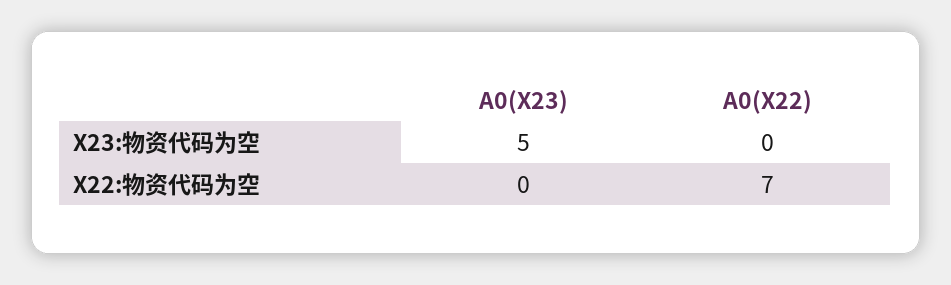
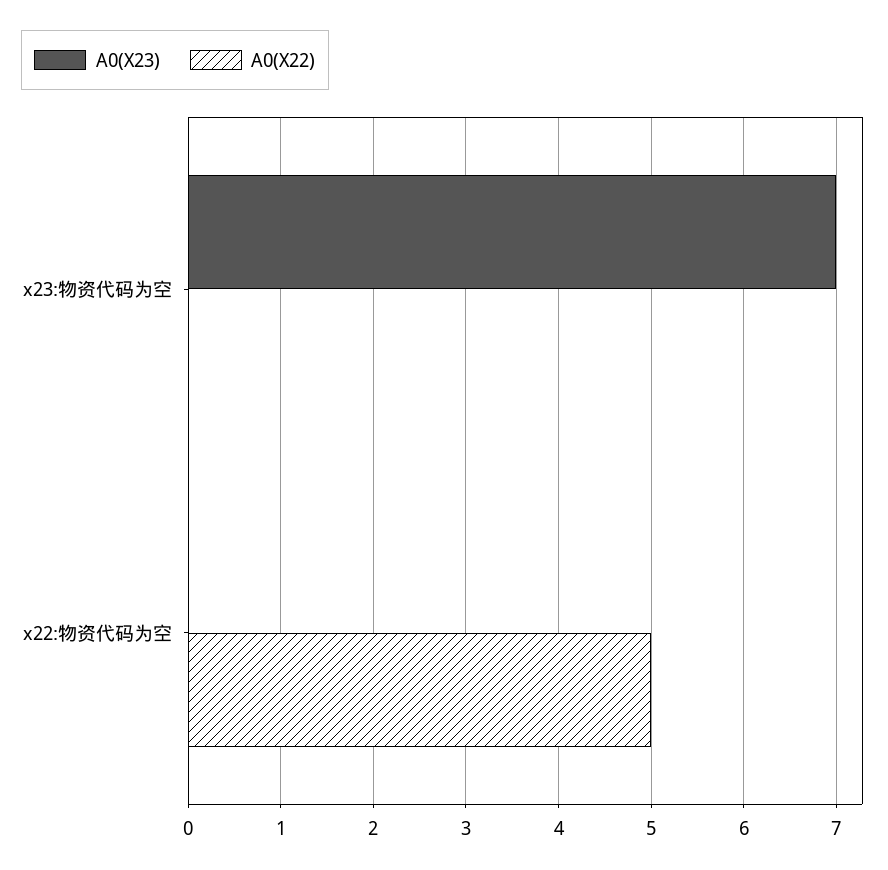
A0(X23), X23:物资代码为空: 5 -> 7
A0(X22), X22:物资代码为空: 7 -> 5

